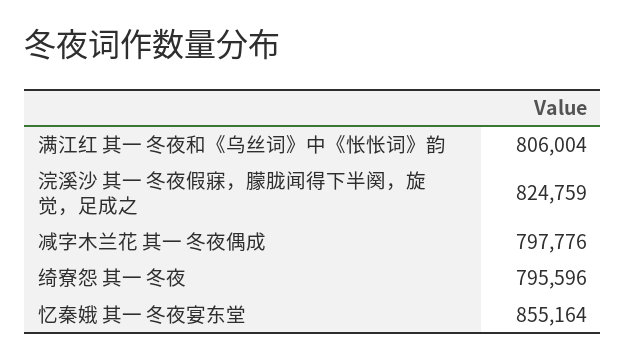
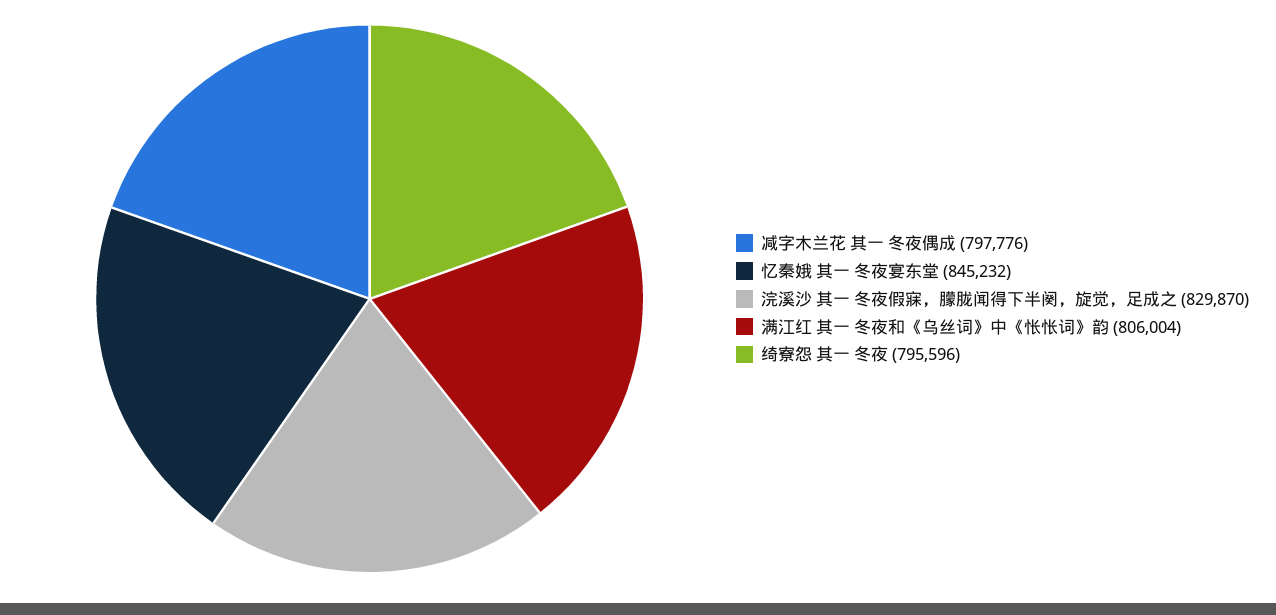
浣溪沙 其一 冬夜假寐，朦胧闻得下半阕，旋觉，足成之: 824759 -> 829870
忆秦娥 其一 冬夜宴东堂: 855164 -> 845232

